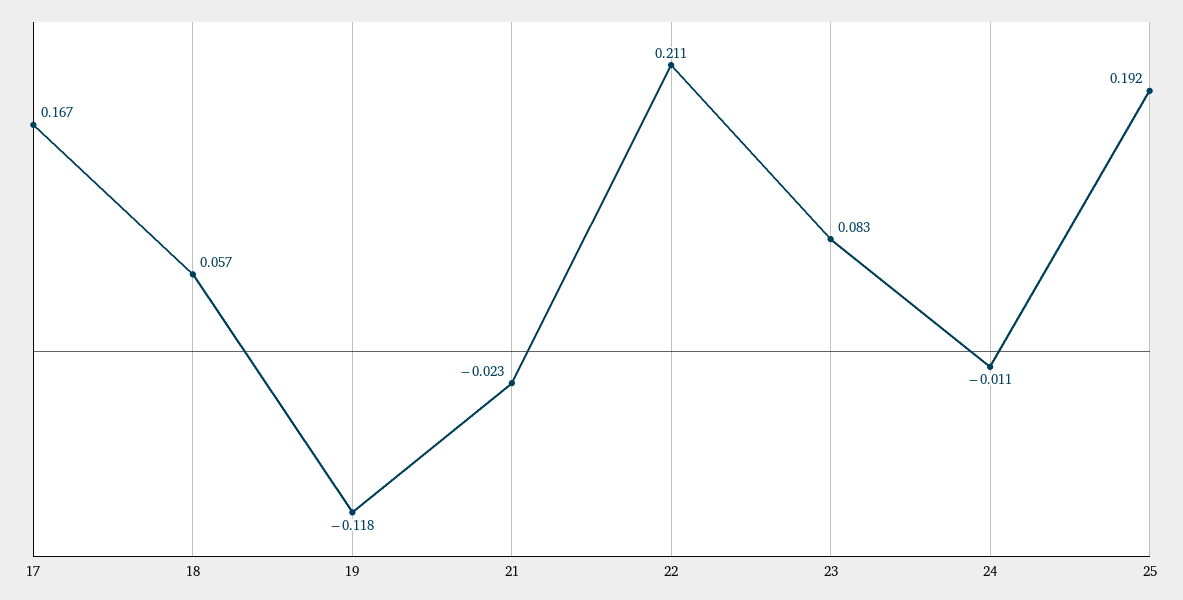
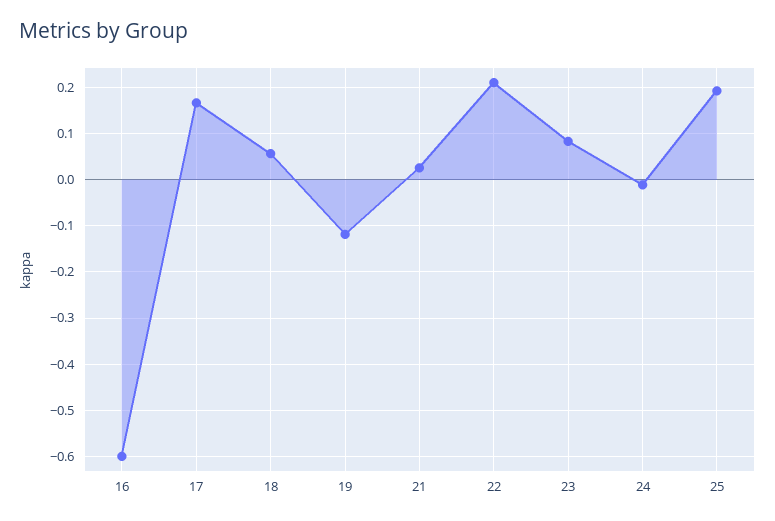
21: -0.023 -> 0.02
16: none -> -0.6

